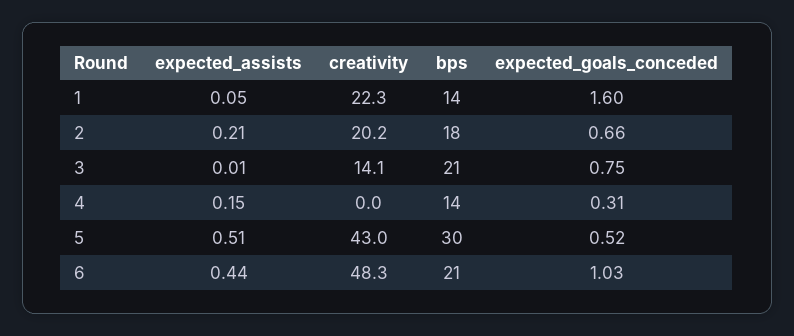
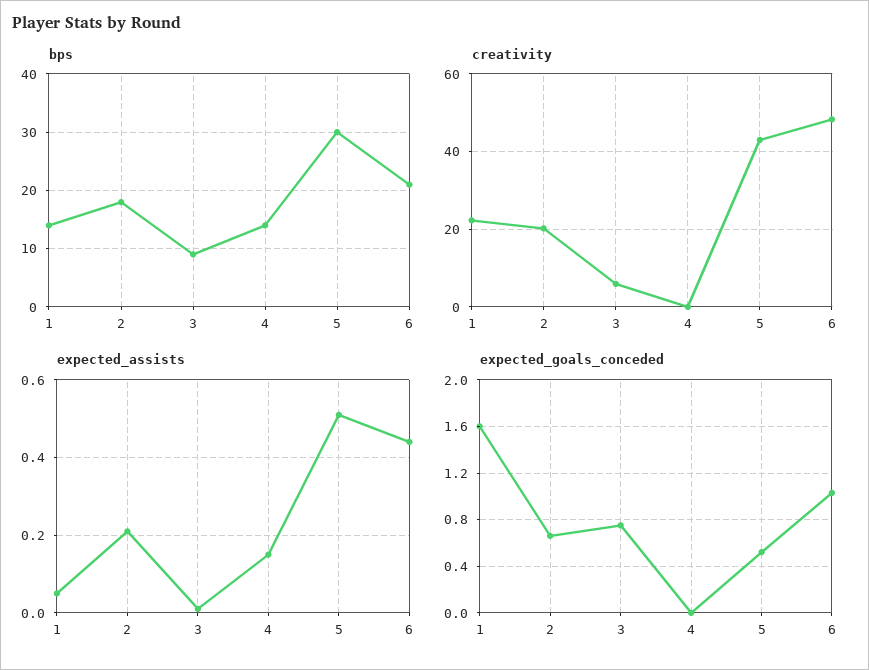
creativity, 3: 14.1 -> 6
bps, 3: 21 -> 10
expected_goals_conceded, 4: 0.31 -> 0

